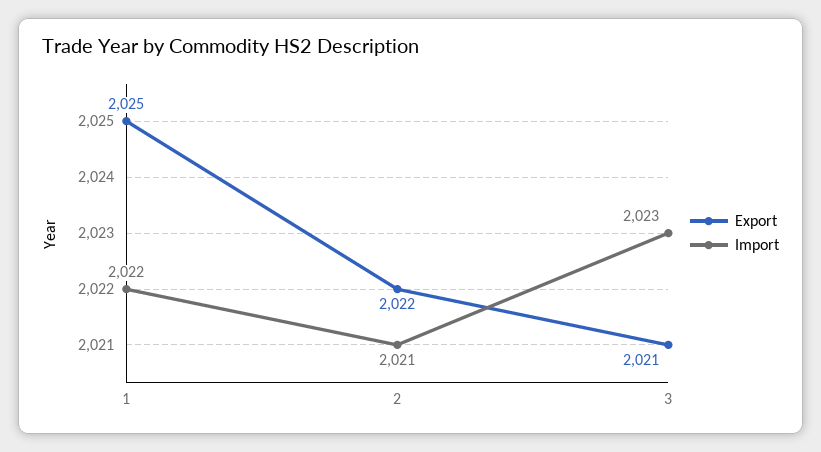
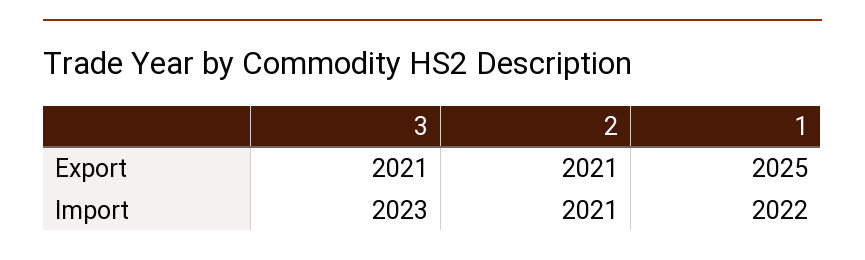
Export, 2: 2022 -> 2021

